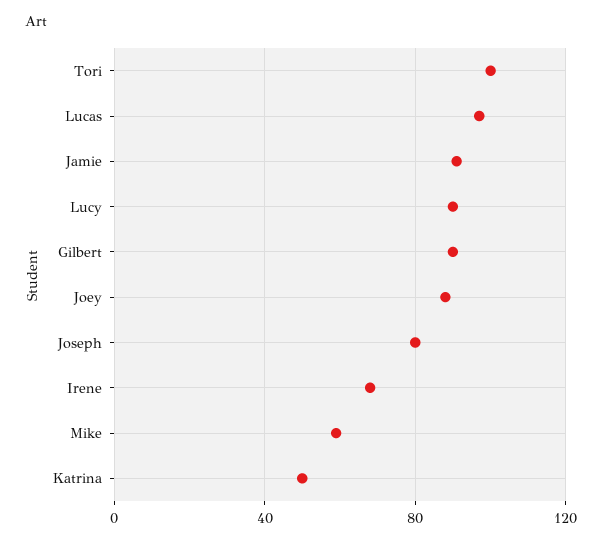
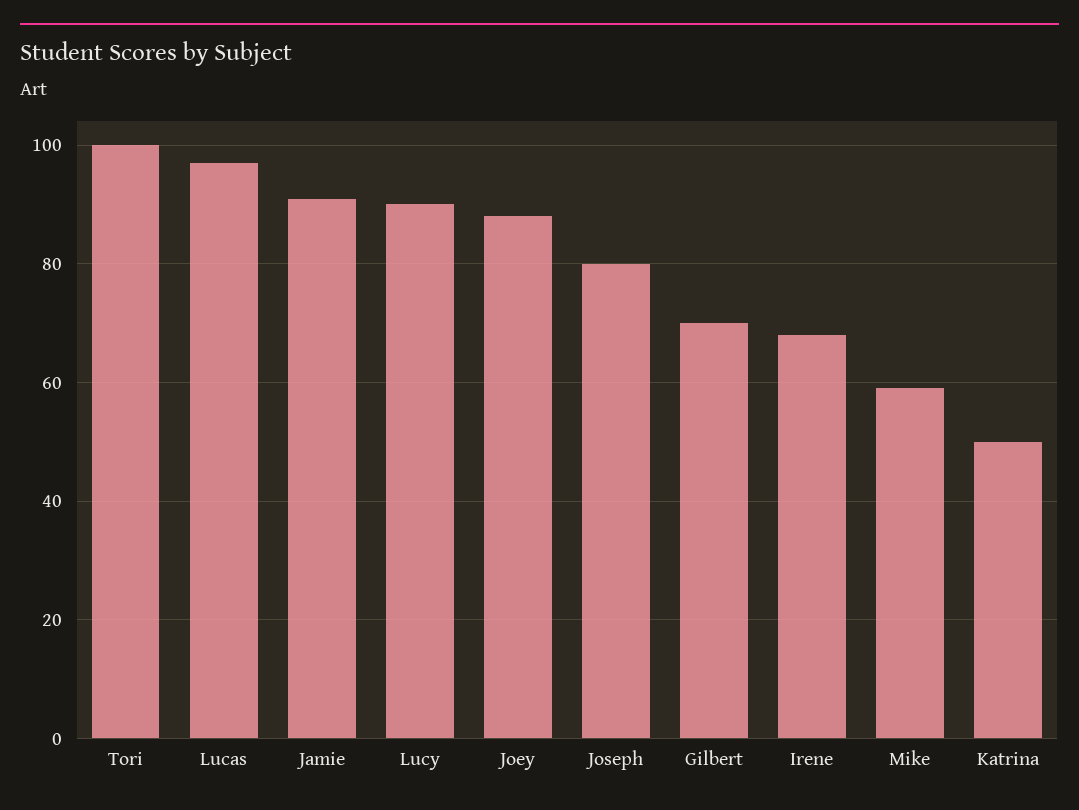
Gilbert: 90 -> 70

